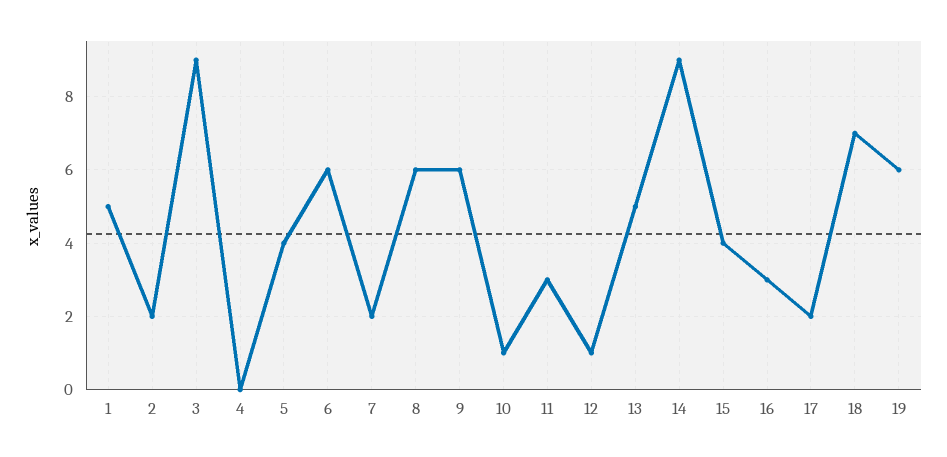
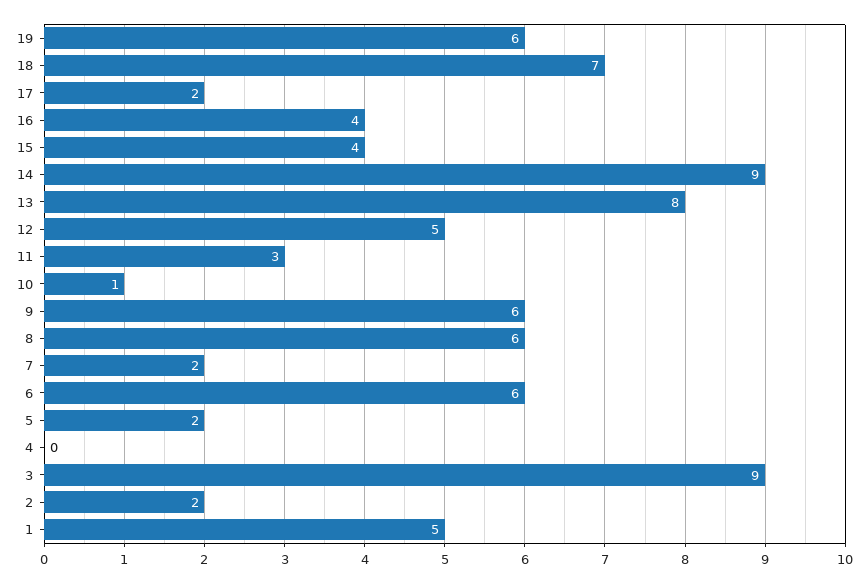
5: 4 -> 2
12: 1 -> 5
13: 5 -> 8
16: 3 -> 4

